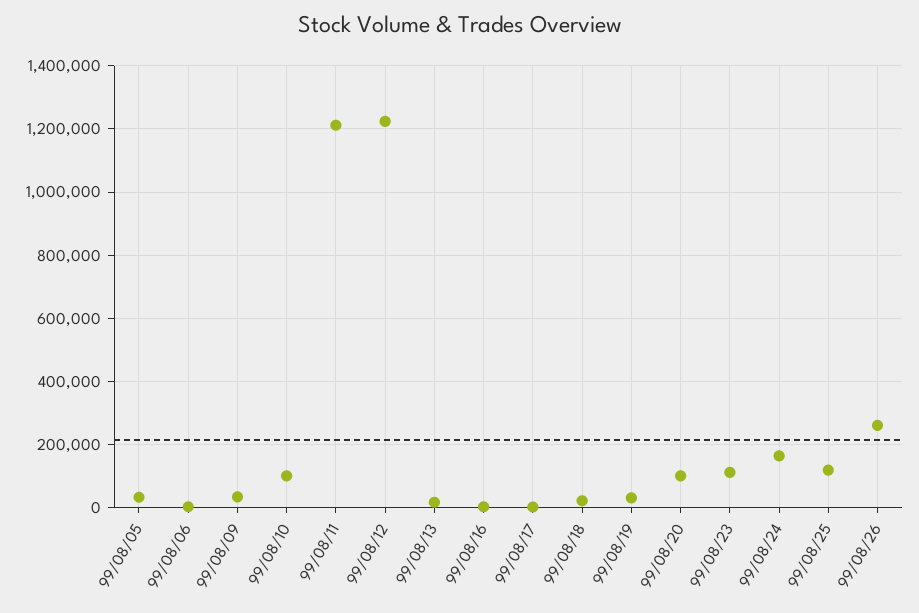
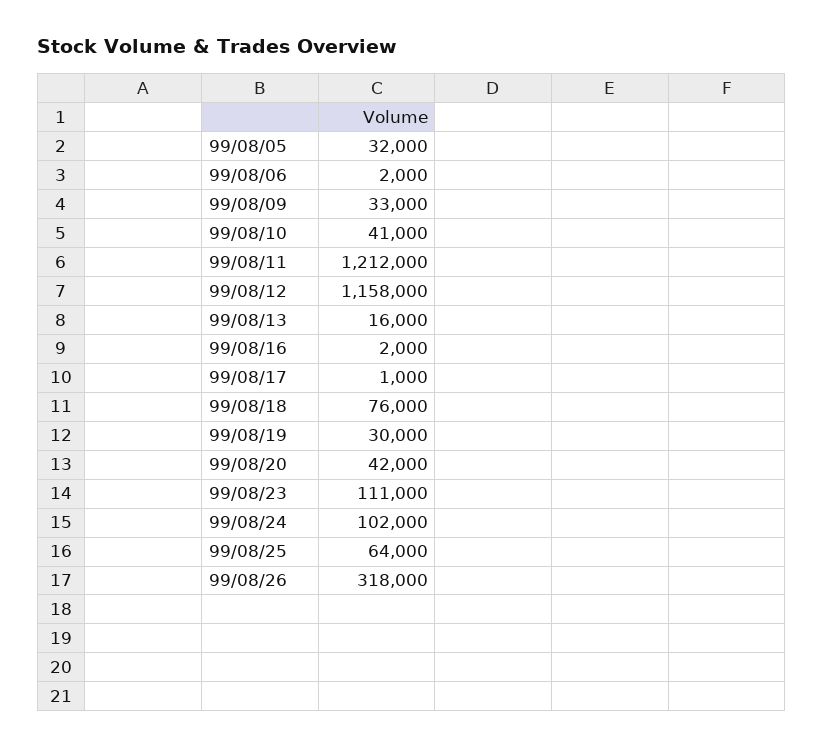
99/08/10: 100000 -> 41000
99/08/12: 1220000 -> 1158000
99/08/18: 20000 -> 76000
99/08/20: 100000 -> 42000
99/08/24: 160000 -> 102000
99/08/25: 120000 -> 64000
99/08/26: 260000 -> 318000

